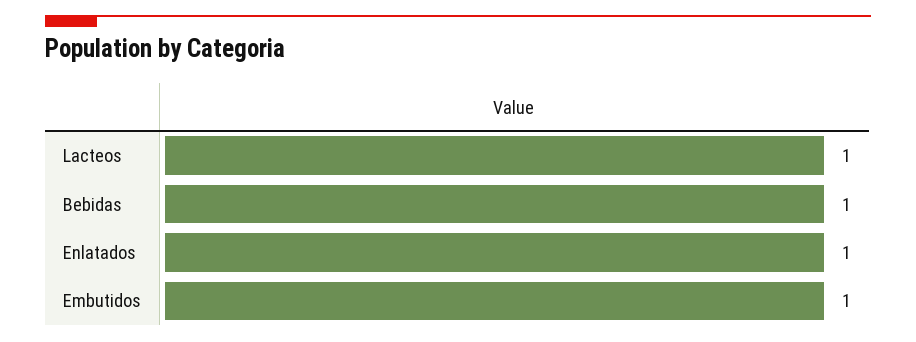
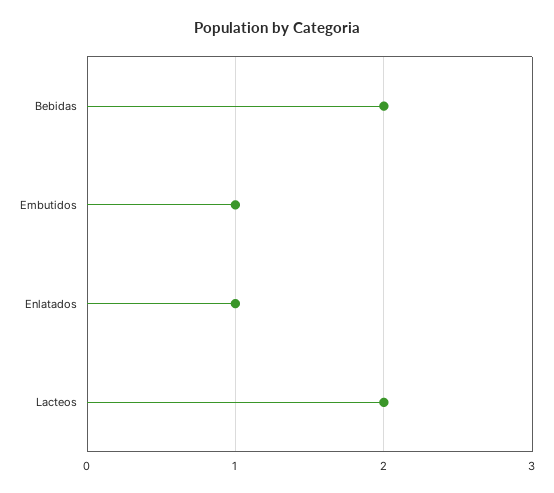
Lacteos: 1 -> 2
Bebidas: 1 -> 2

